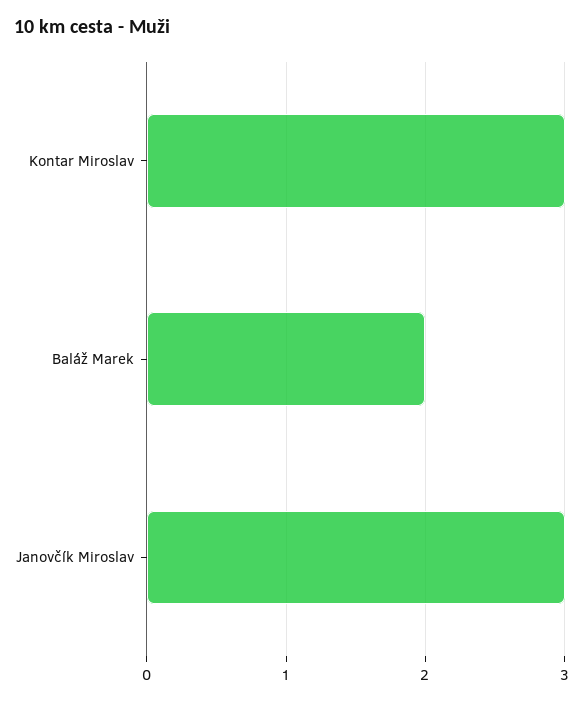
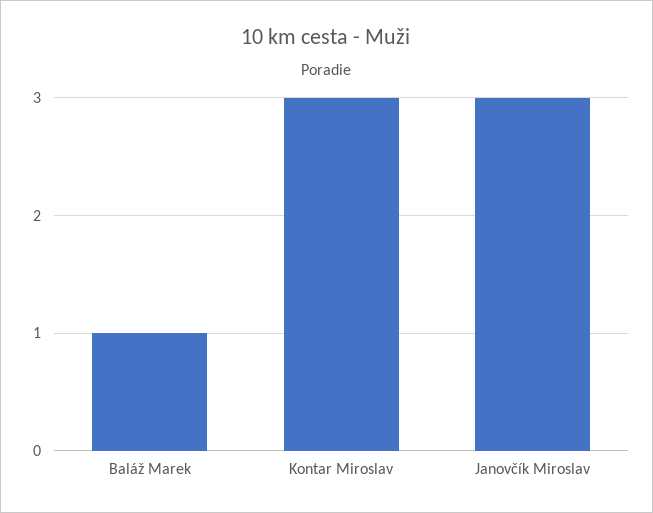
Baláž Marek: 2 -> 1

